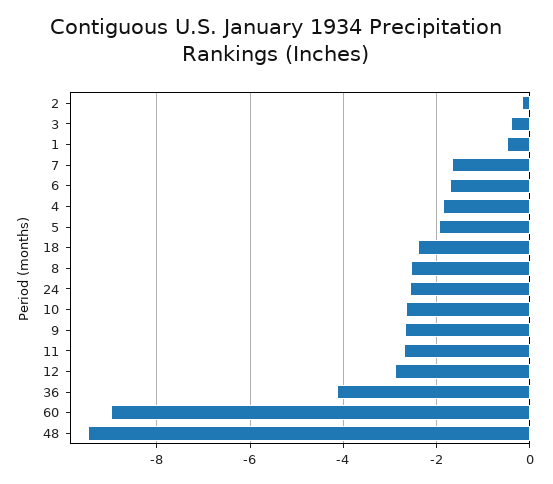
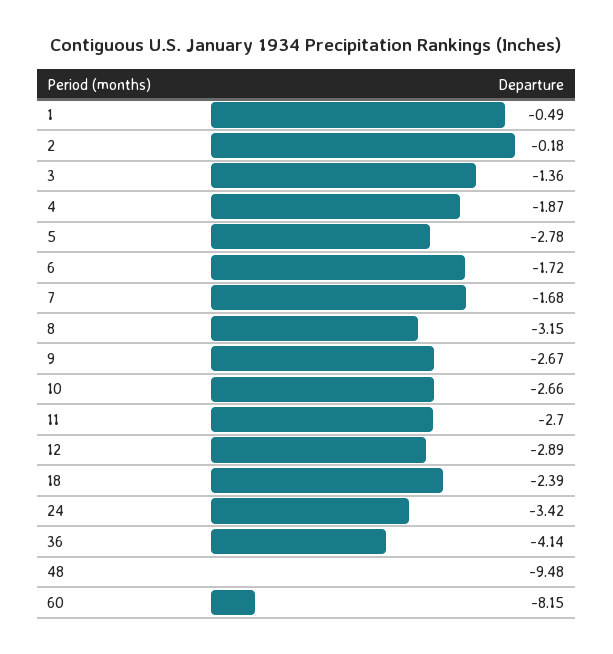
3: -0.4 -> -1.36
5: -2 -> -2.78
8: -2.6 -> -3.15
24: -2.6 -> -3.42
60: -9 -> -8.15

